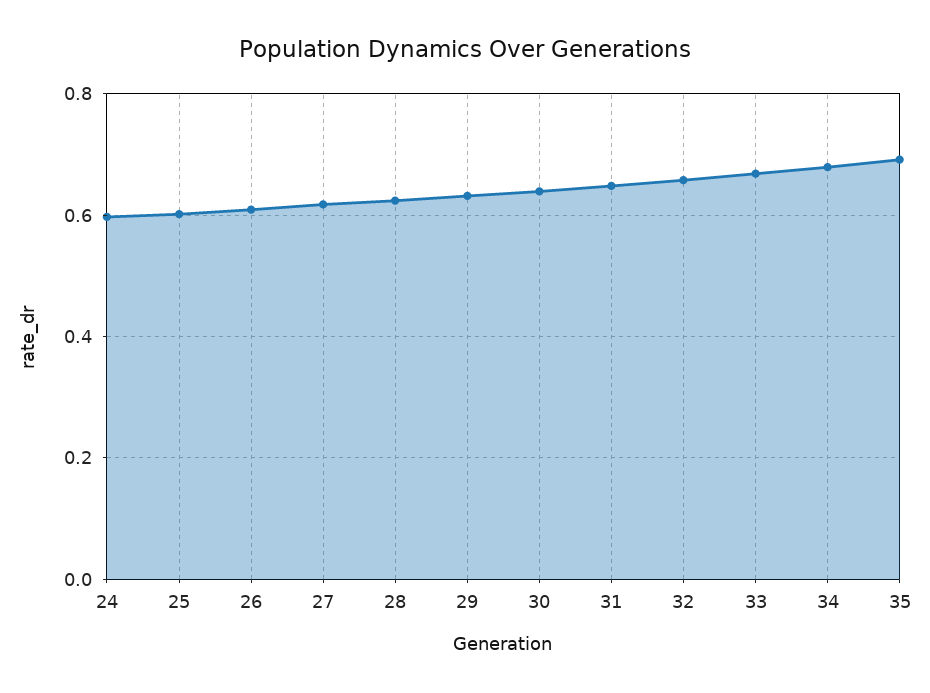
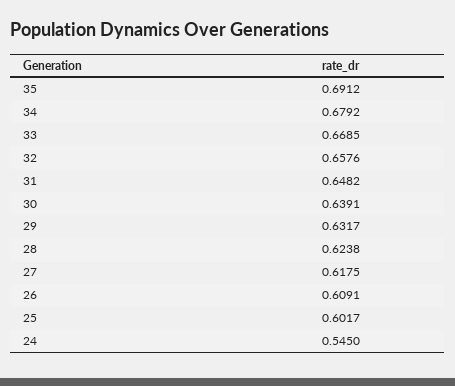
24: 0.6 -> 0.545

